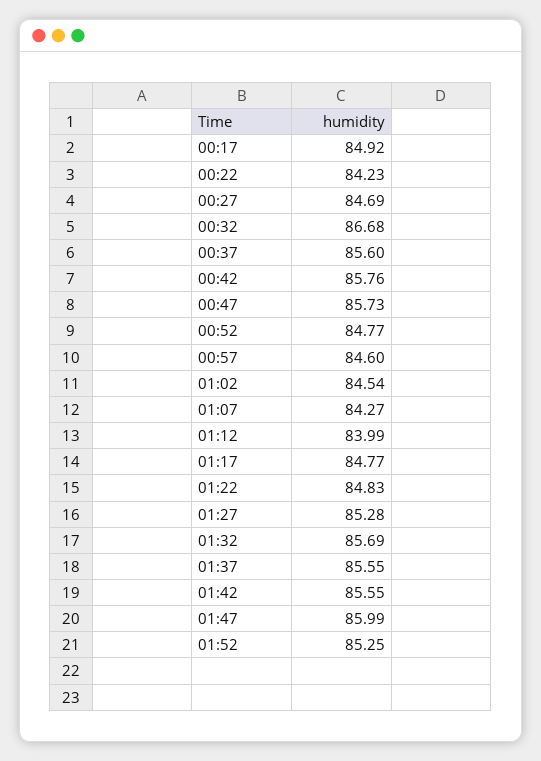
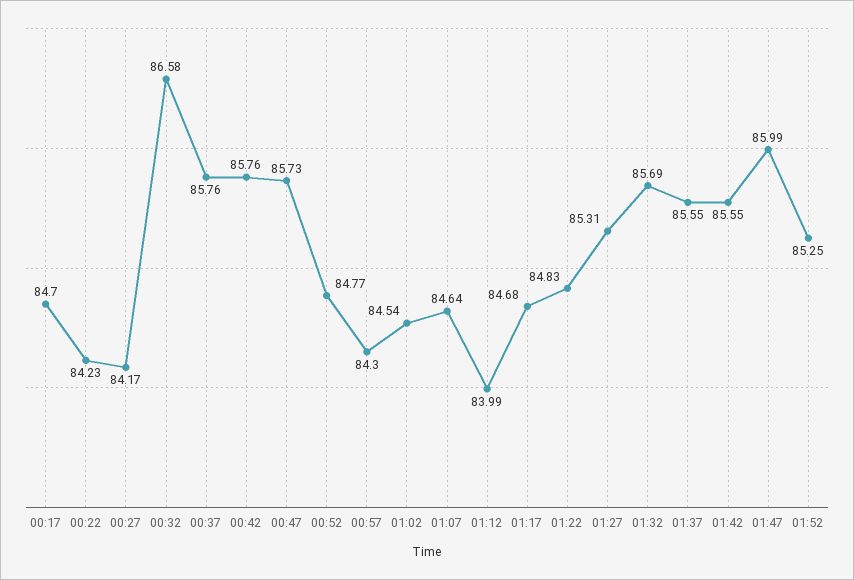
00:17: 84.92 -> 84.7
00:27: 84.69 -> 84.17
00:32: 86.68 -> 86.58
00:37: 85.6 -> 85.76
00:57: 84.6 -> 84.3
01:07: 84.27 -> 84.64
01:17: 84.77 -> 84.68
01:27: 85.28 -> 85.31

